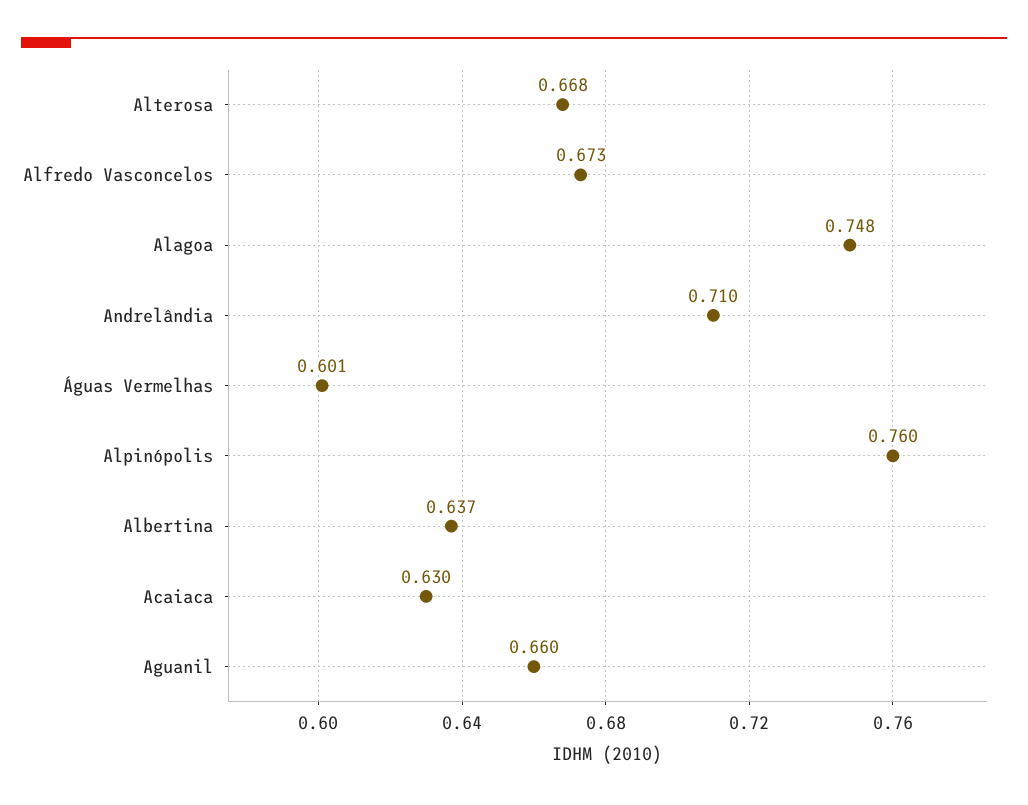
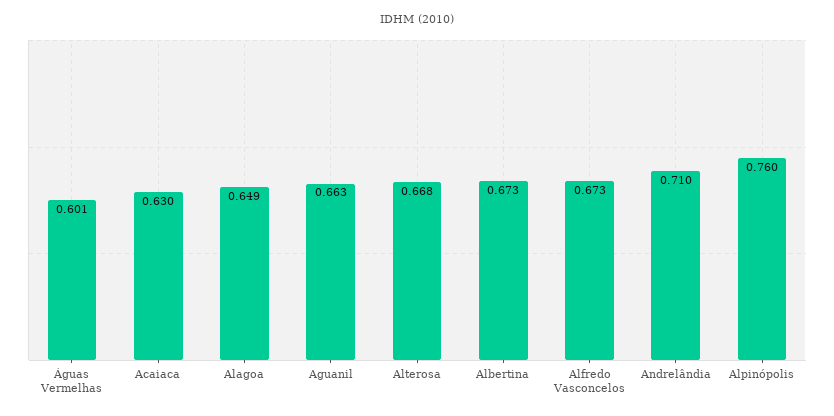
Alagoa: 0.748 -> 0.649
Albertina: 0.637 -> 0.673
Aguanil: 0.66 -> 0.663

